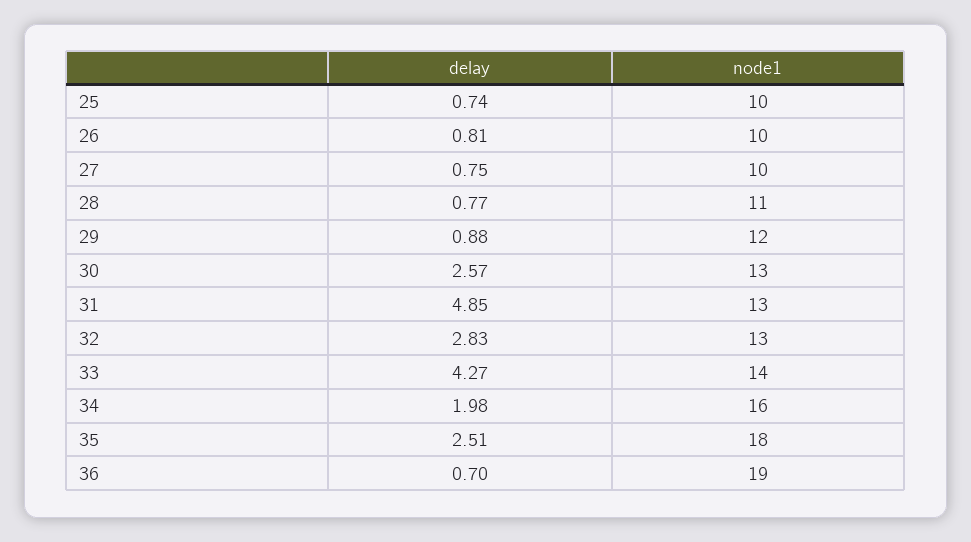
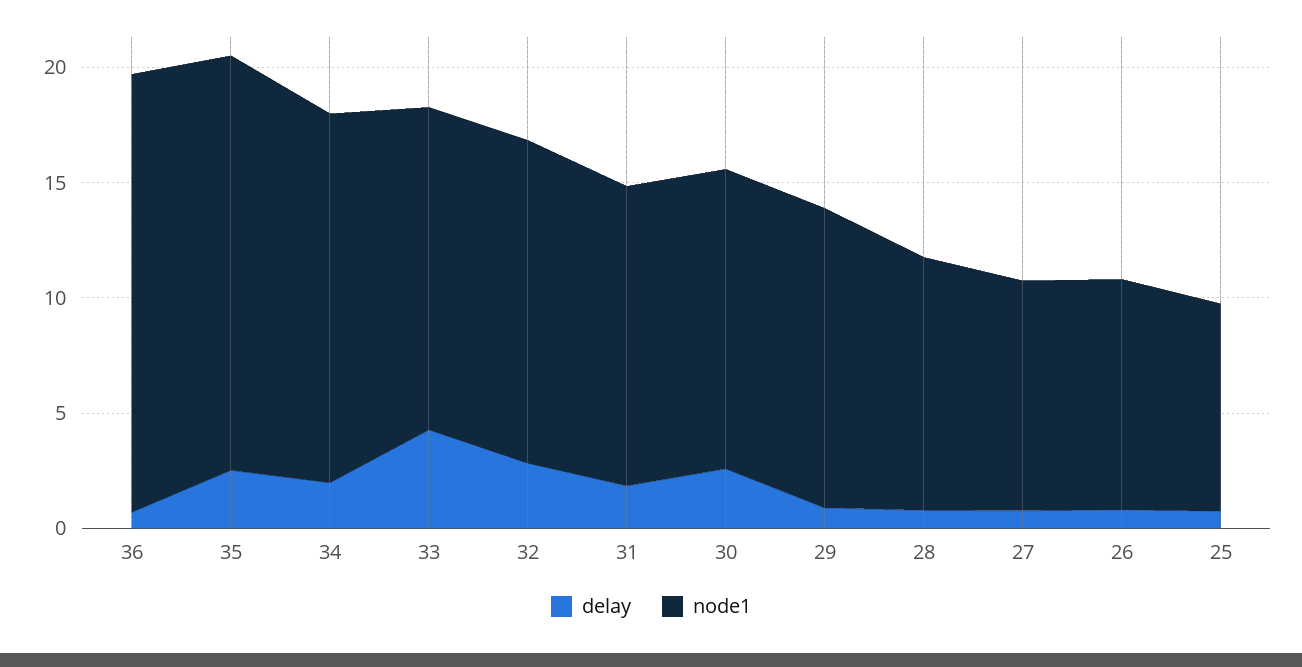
node1, 25: 10 -> 9
node1, 29: 12 -> 13
delay, 31: 4.85 -> 2
node1, 32: 13 -> 14

